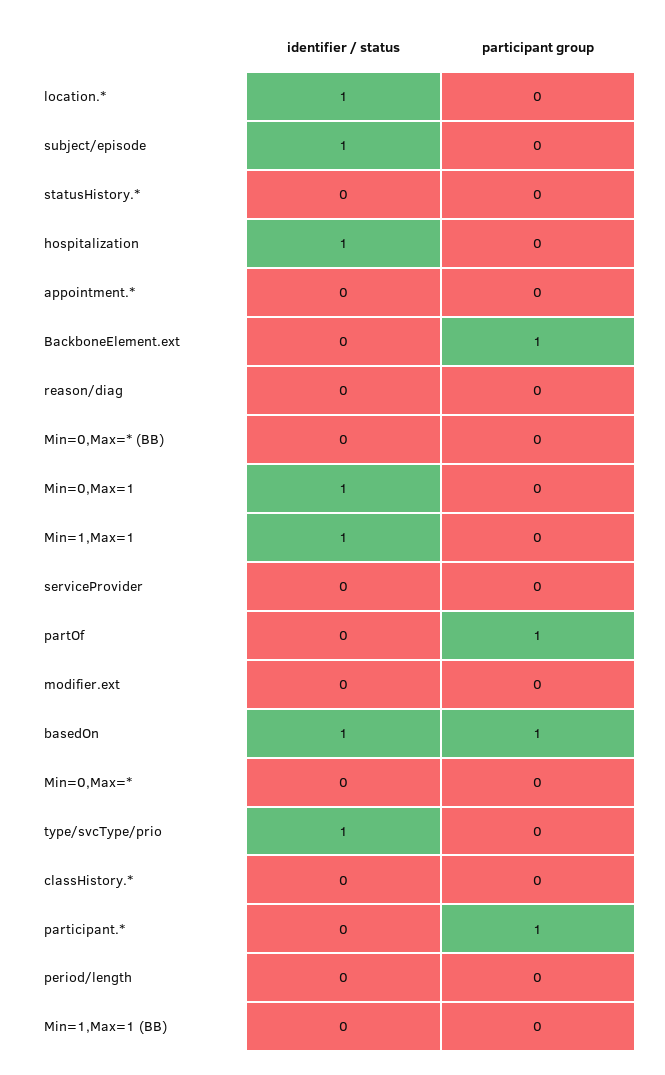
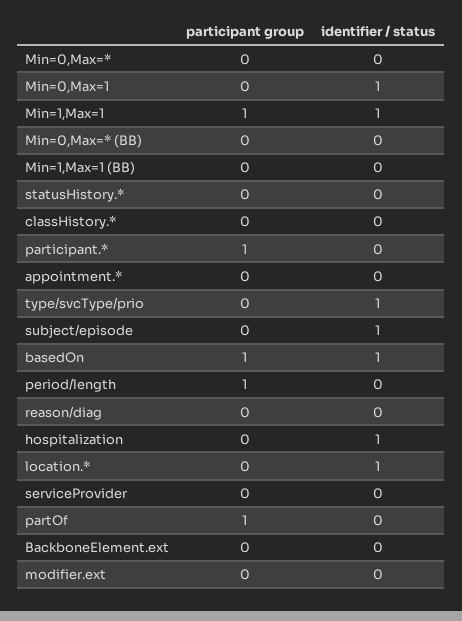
participant group, BackboneElement.ext: 1 -> 0
participant group, Min=1,Max=1: 0 -> 1
participant group, period/length: 0 -> 1

